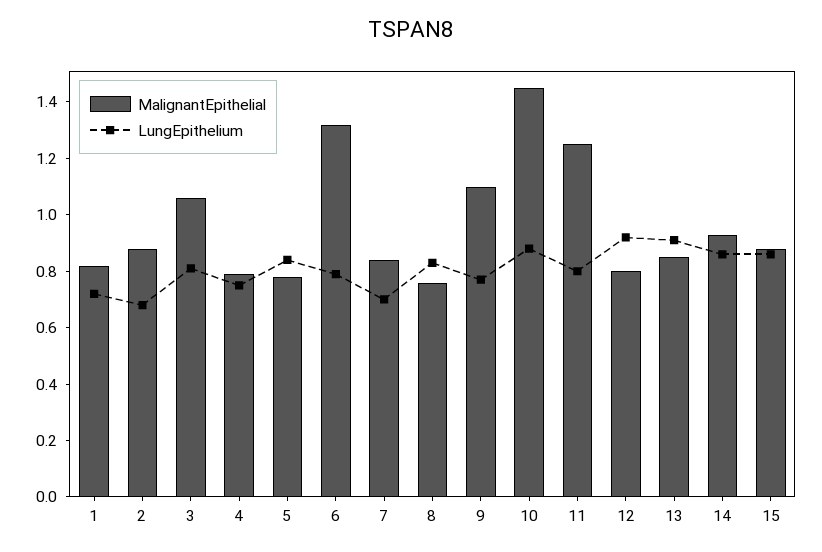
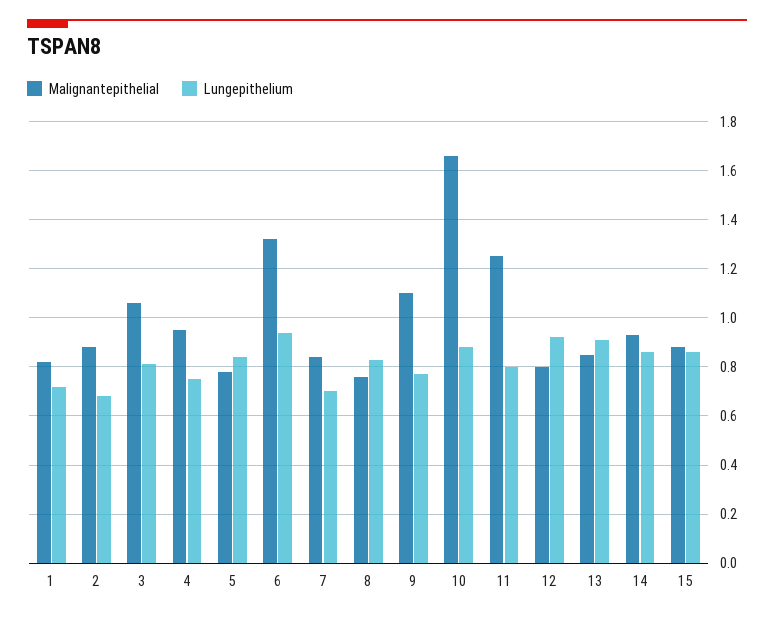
MalignantEpithelial, 4: 0.8 -> 0.95
LungEpithelium, 6: 0.8 -> 0.95
MalignantEpithelial, 10: 1.45 -> 1.65

